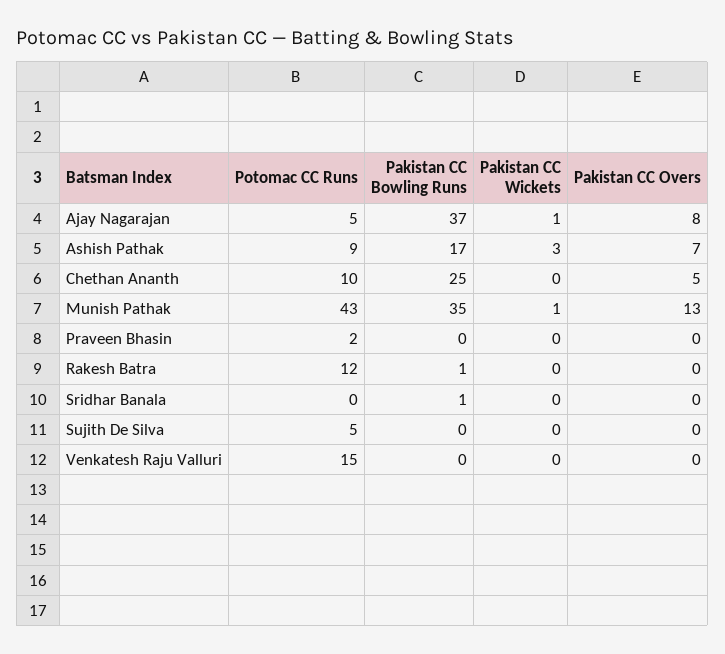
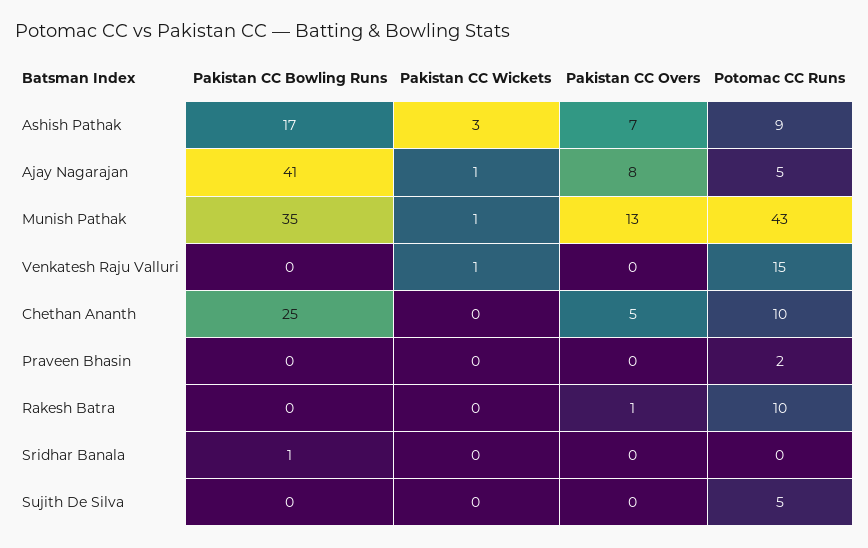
Pakistan CC Bowling Runs, Ajay Nagarajan: 37 -> 41
Potomac CC Runs, Rakesh Batra: 12 -> 10
Pakistan CC Bowling Runs, Rakesh Batra: 1 -> 0
Pakistan CC Overs, Rakesh Batra: 0 -> 1
Pakistan CC Wickets, Venkatesh Raju Valluri: 0 -> 1

